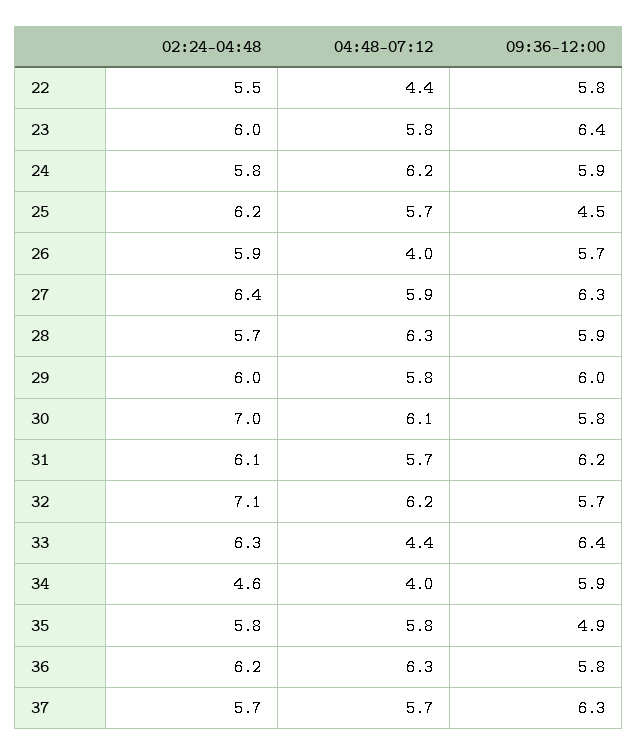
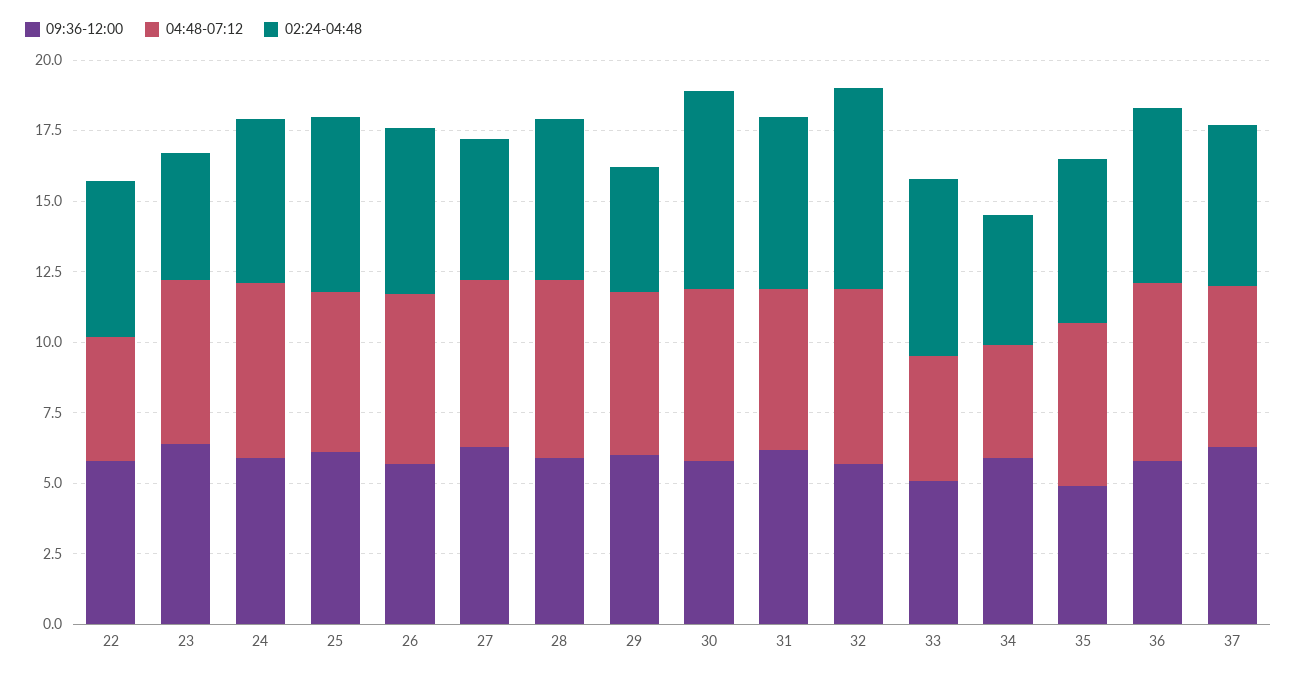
02:24-04:48, 23: 6 -> 4.5
09:36-12:00, 25: 4.5 -> 6
04:48-07:12, 26: 4 -> 6
02:24-04:48, 27: 6.4 -> 5
02:24-04:48, 29: 6 -> 4.5
09:36-12:00, 33: 6.4 -> 5

